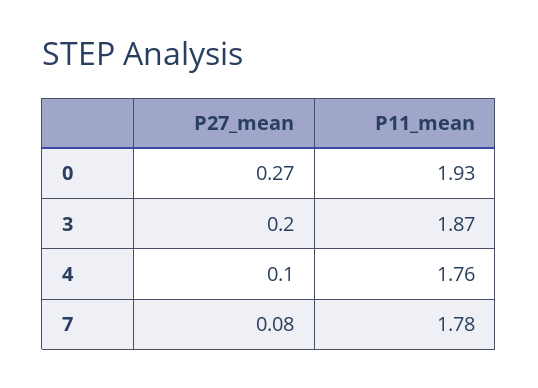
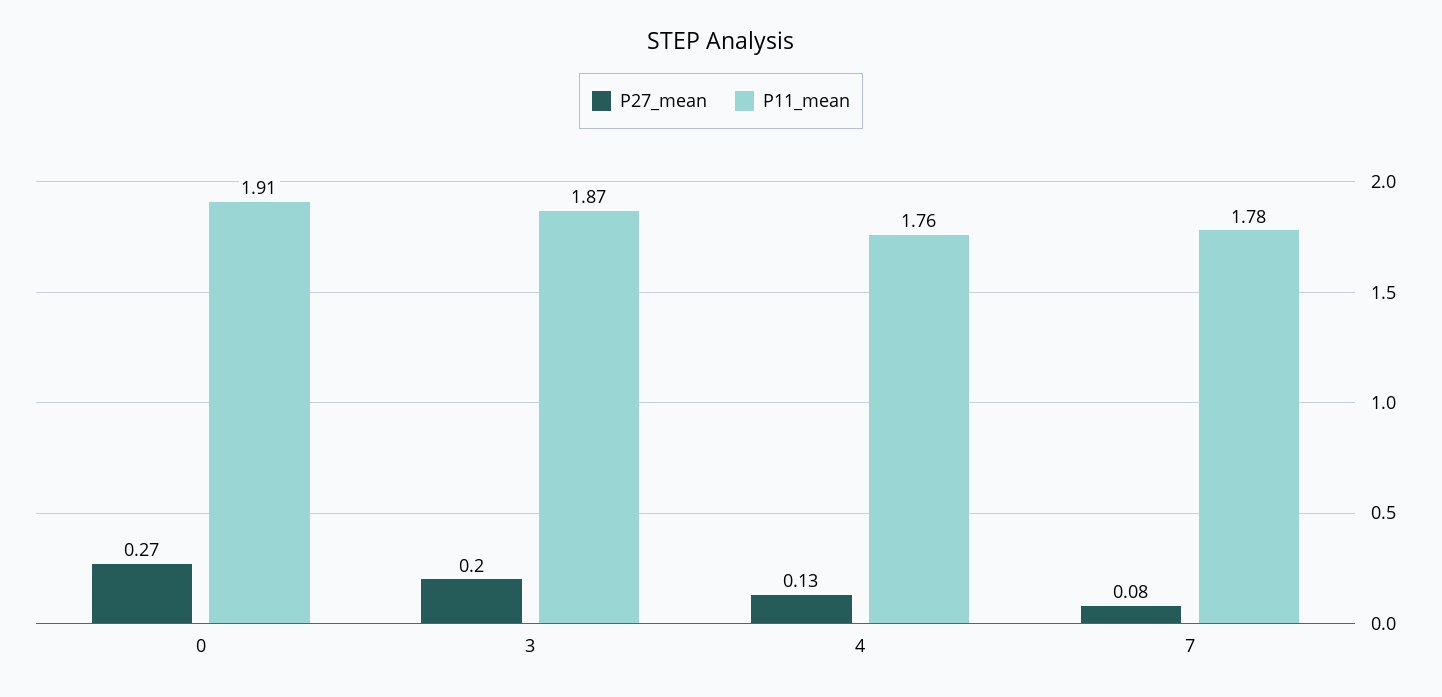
P11_mean, 0: 1.93 -> 1.91
P27_mean, 4: 0.1 -> 0.13

